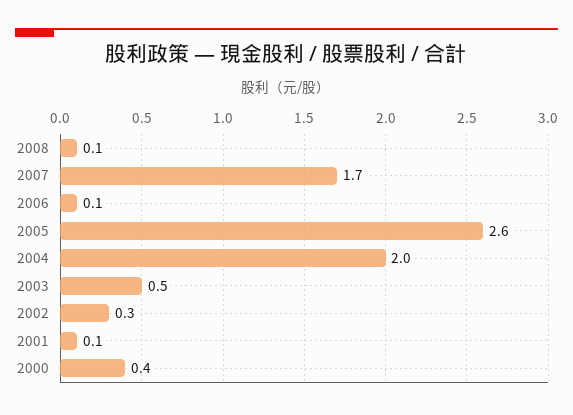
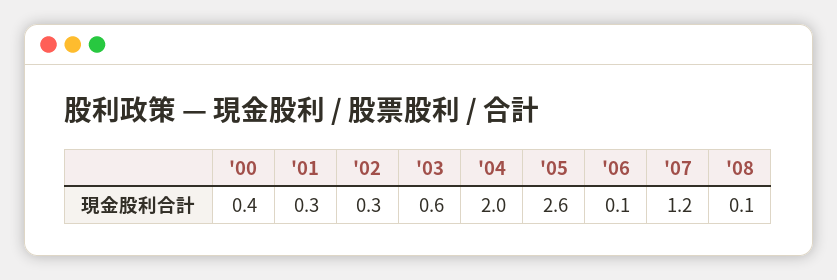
2007: 1.7 -> 1.2
2003: 0.5 -> 0.6
2001: 0.1 -> 0.3

